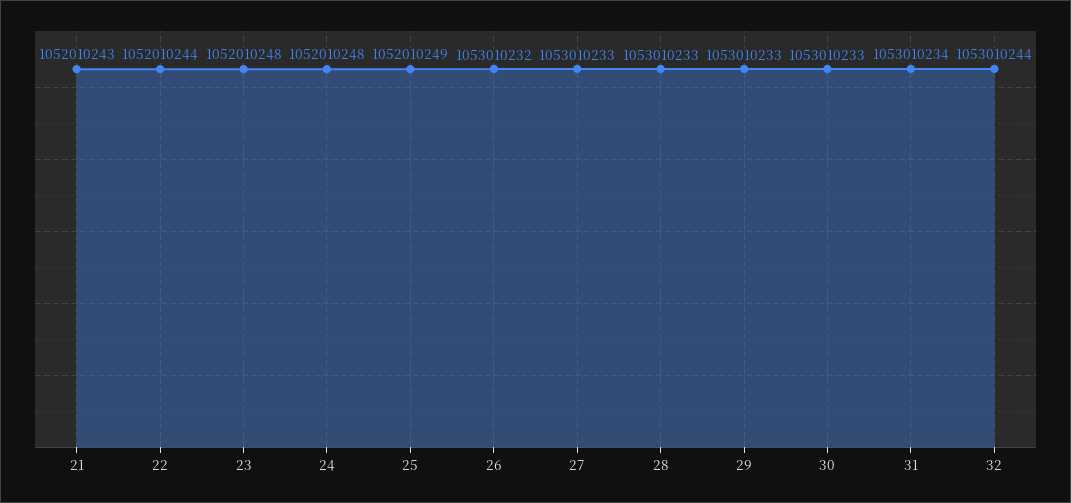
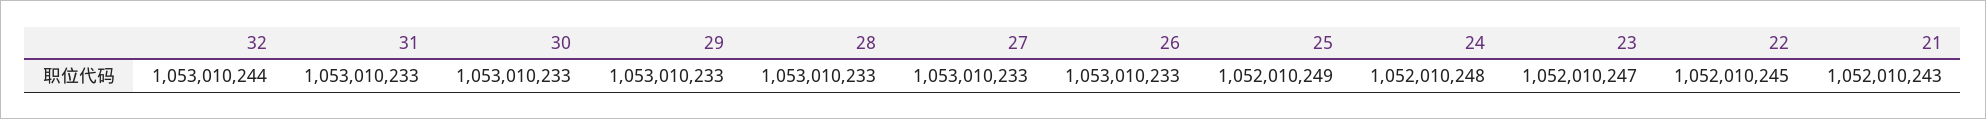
22: 1052010244 -> 1052010245
23: 1052010248 -> 1052010247
26: 1053010232 -> 1053010233
31: 1053010234 -> 1053010233

